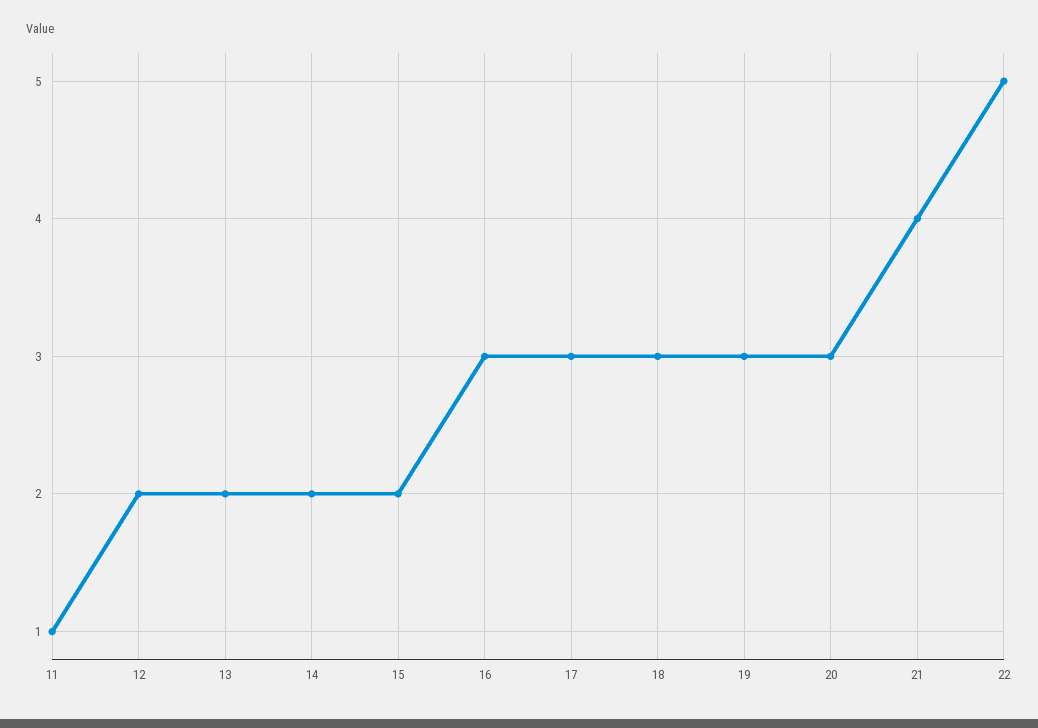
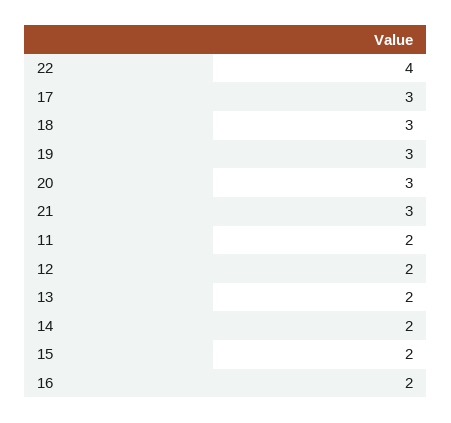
11: 1 -> 2
16: 3 -> 2
21: 4 -> 3
22: 5 -> 4

